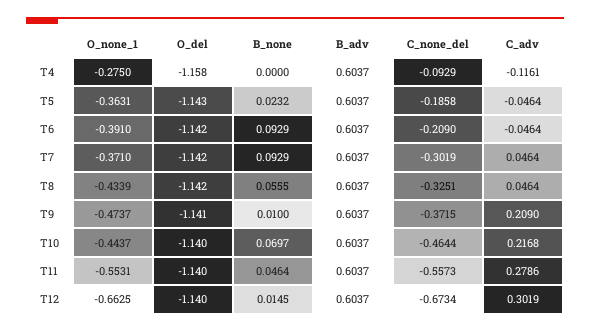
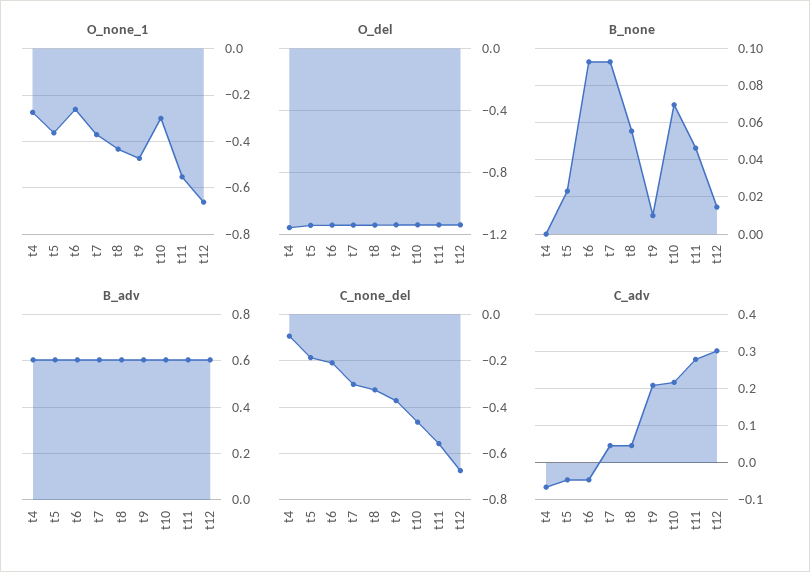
C_adv, T4: -0.1161 -> -0.06
O_none_1, T6: -0.391 -> -0.25
O_none_1, T10: -0.4437 -> -0.3

